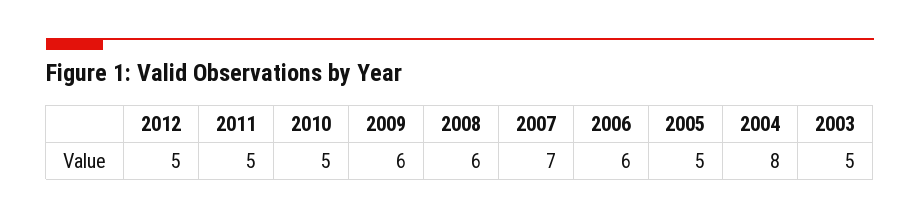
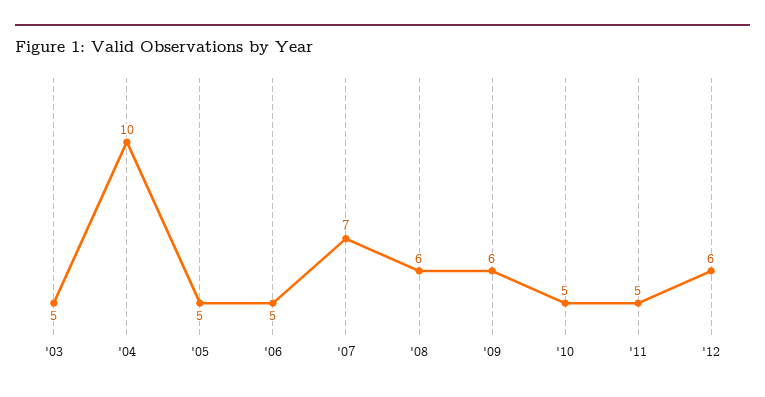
2012: 5 -> 6
2006: 6 -> 5
2004: 8 -> 10

